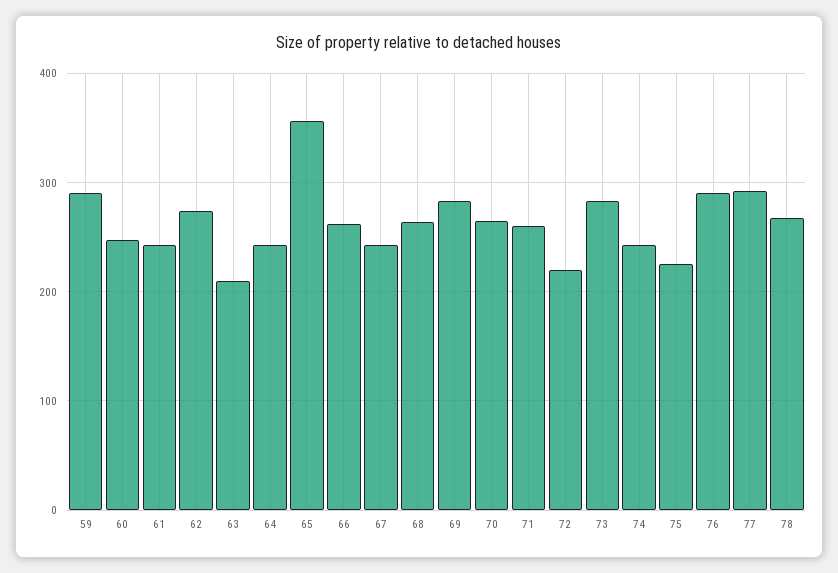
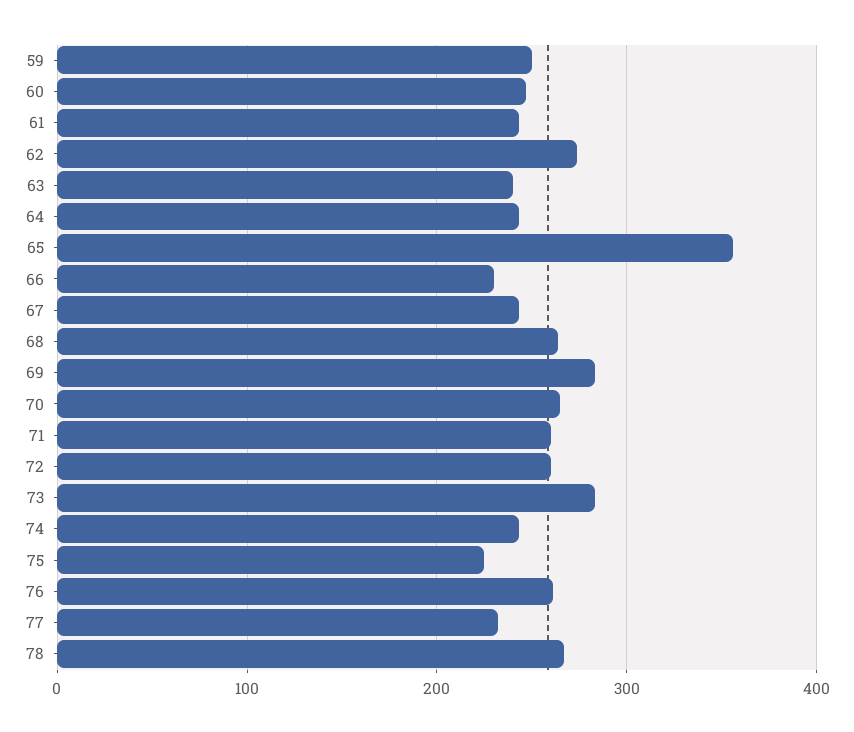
59: 290 -> 250
63: 210 -> 240
66: 260 -> 230
72: 220 -> 260
76: 290 -> 260
77: 290 -> 230

